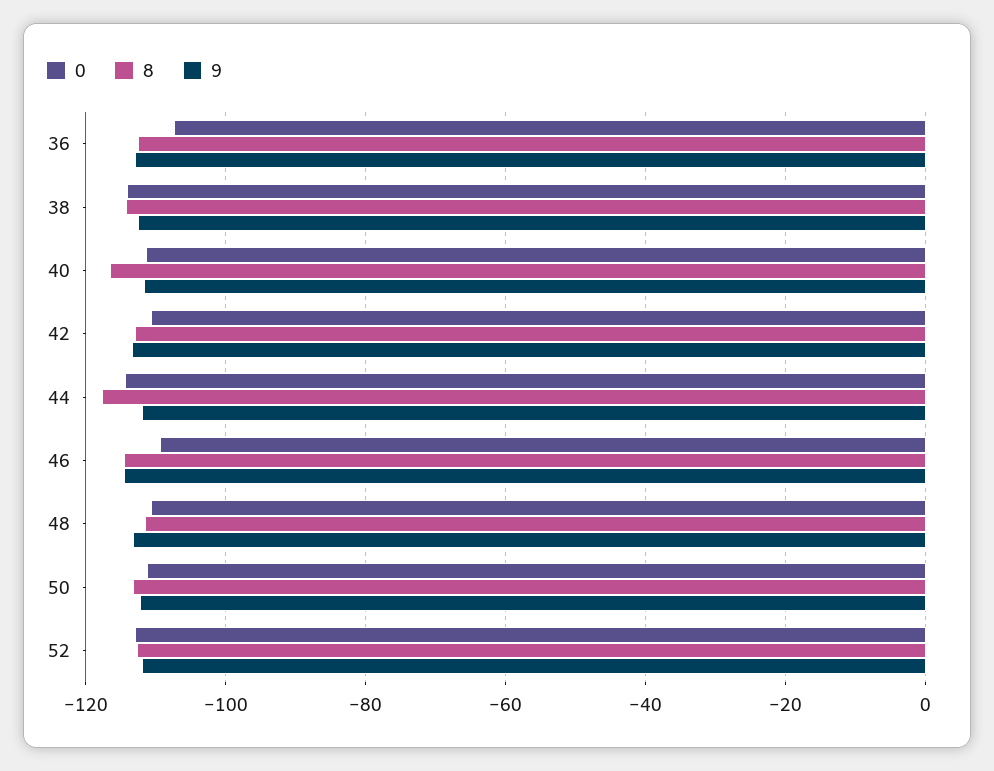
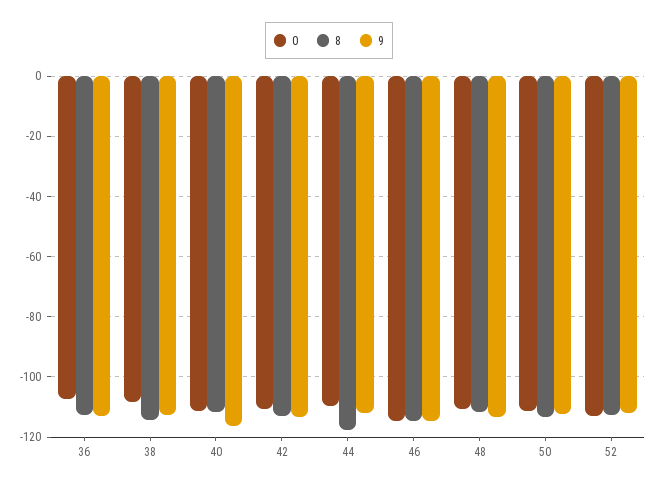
0, 38: -114 -> -108
8, 40: -116 -> -112
9, 40: -112 -> -116
0, 44: -114 -> -110
0, 46: -110 -> -114

